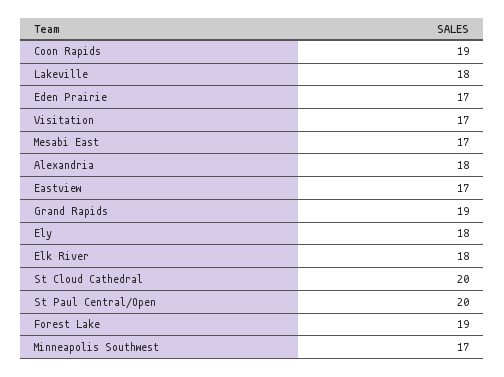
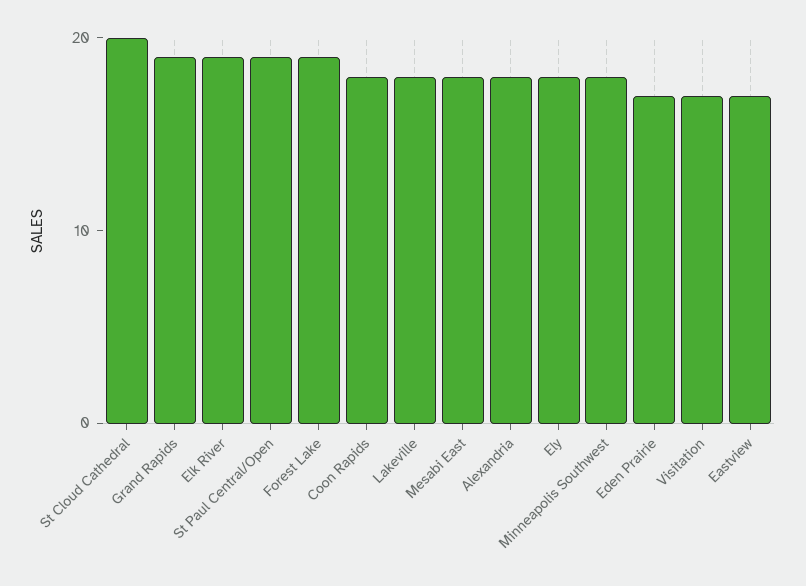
Coon Rapids: 19 -> 18
Mesabi East: 17 -> 18
Elk River: 18 -> 19
St Paul Central/Open: 20 -> 19
Minneapolis Southwest: 17 -> 18

